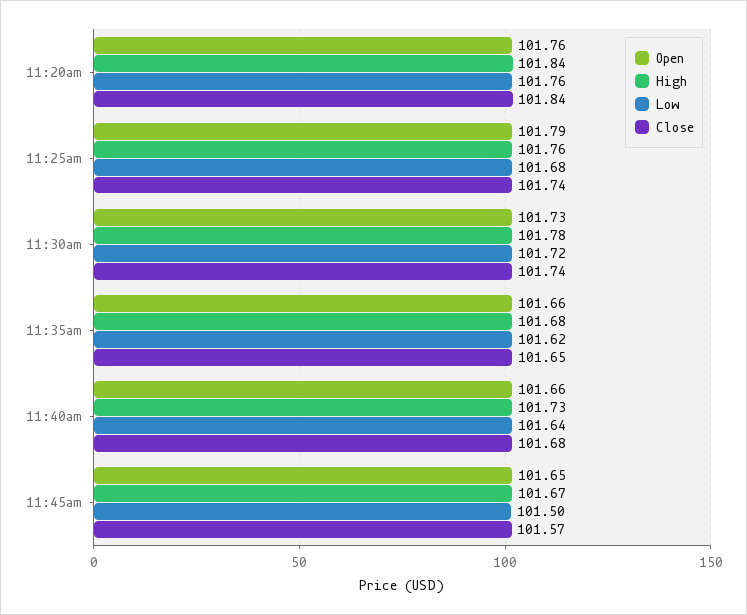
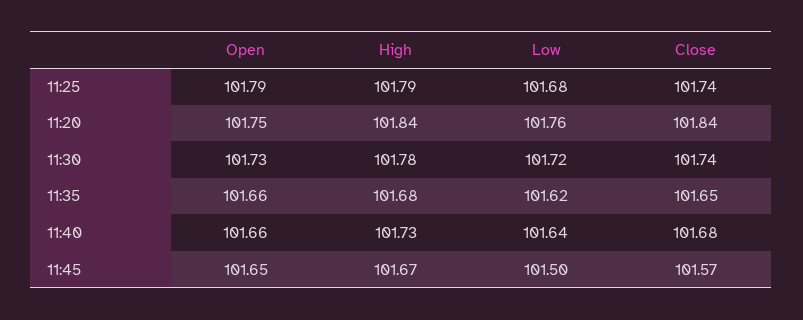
Open, 11:20am: 101.76 -> 101.75
High, 11:25am: 101.76 -> 101.79

